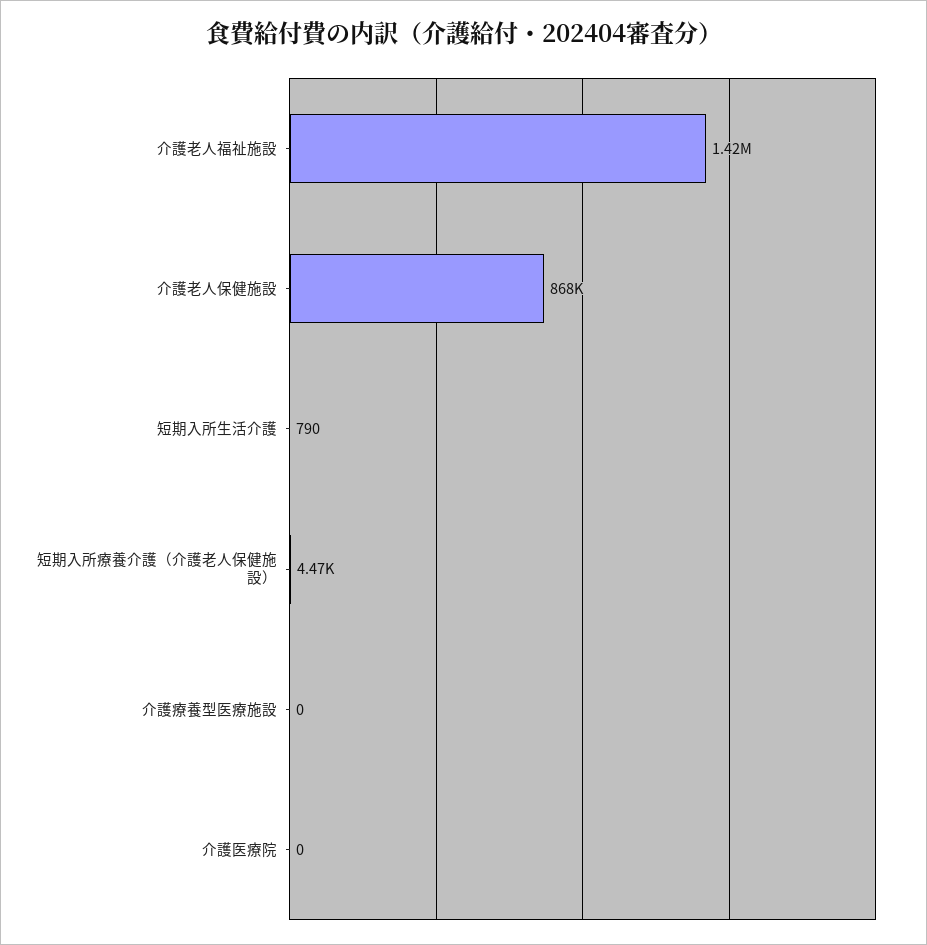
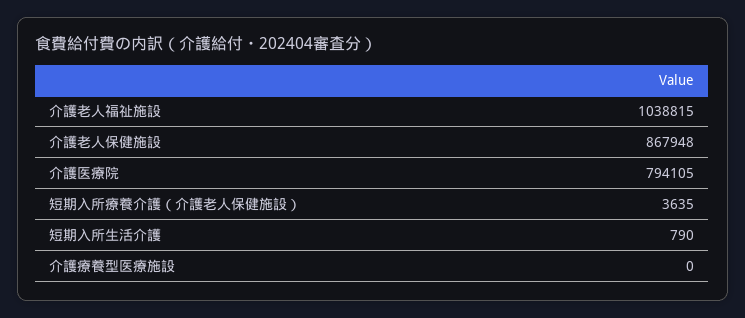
介護老人福祉施設: 1420000 -> 1038815
短期入所療養介護（介護老人保健施設）: 4470 -> 3635
介護医療院: 0 -> 794105

